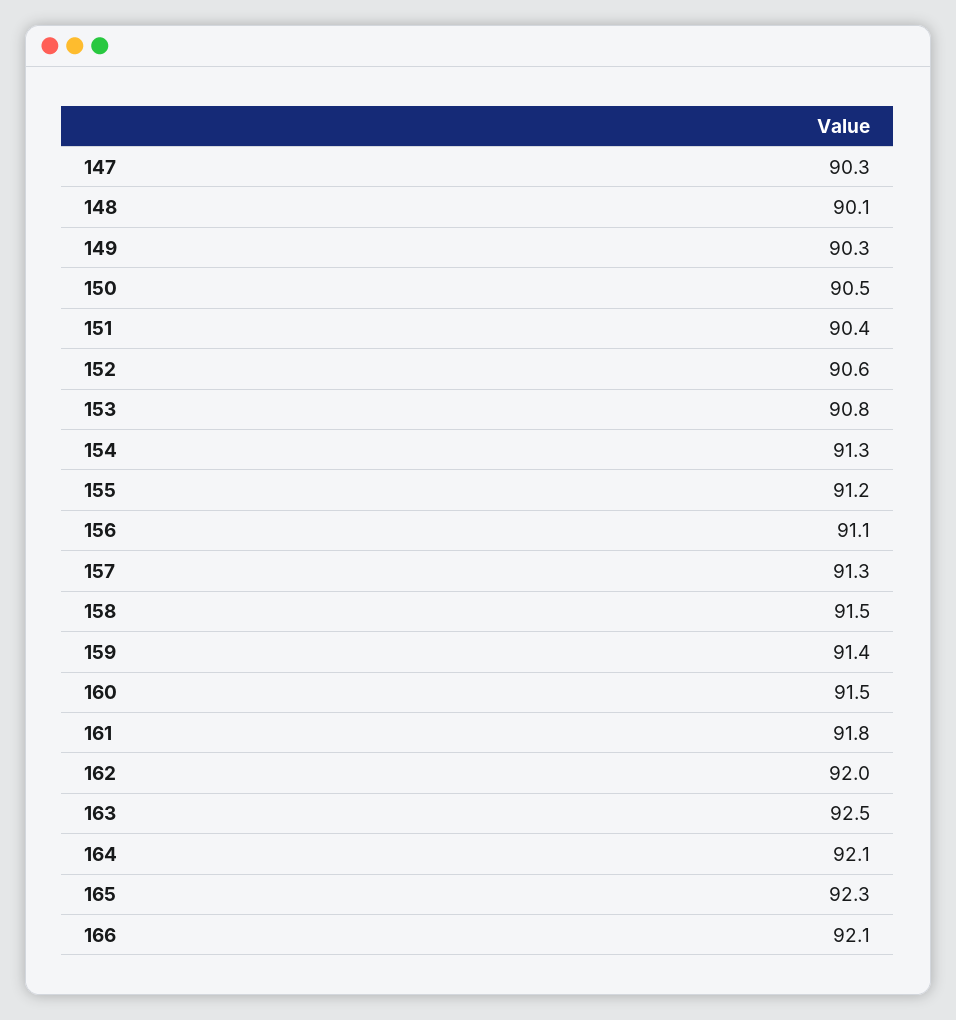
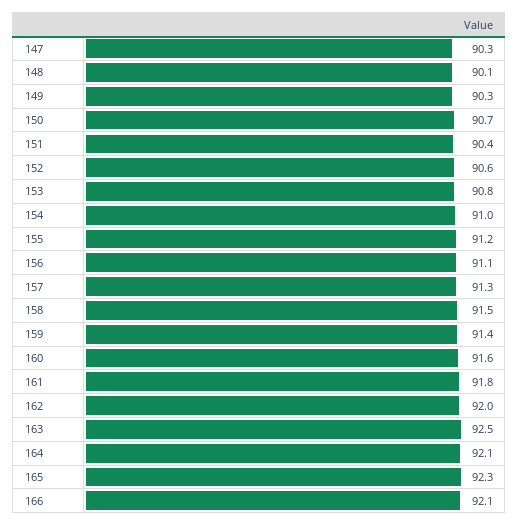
150: 90.5 -> 90.7
154: 91.3 -> 91
160: 91.5 -> 91.6

